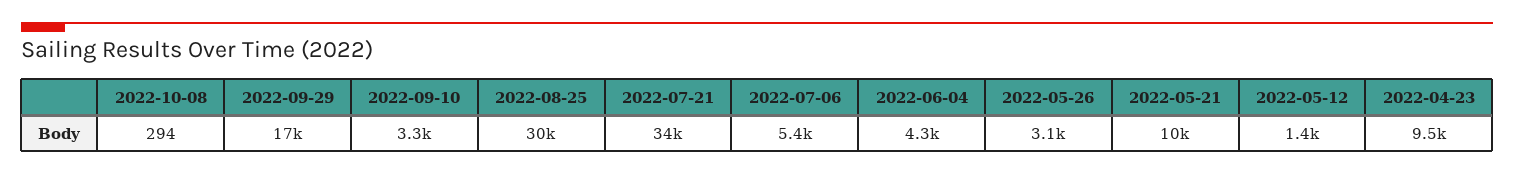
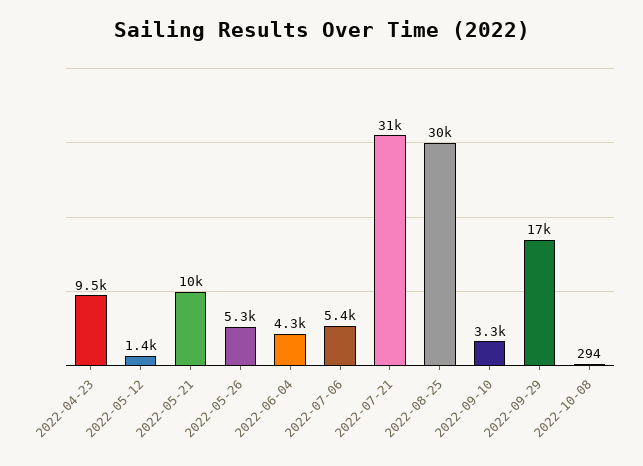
2022-07-21: 34000 -> 31000
2022-05-26: 3100 -> 5300

